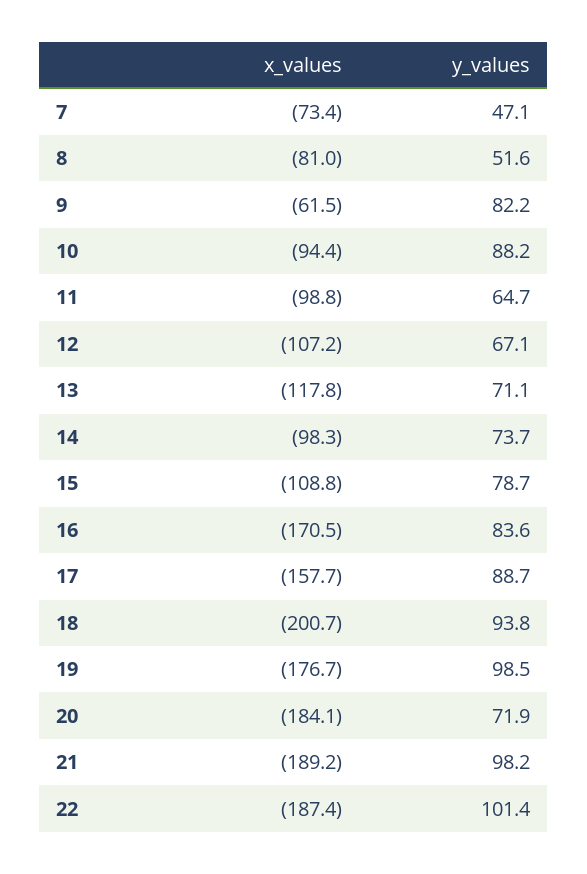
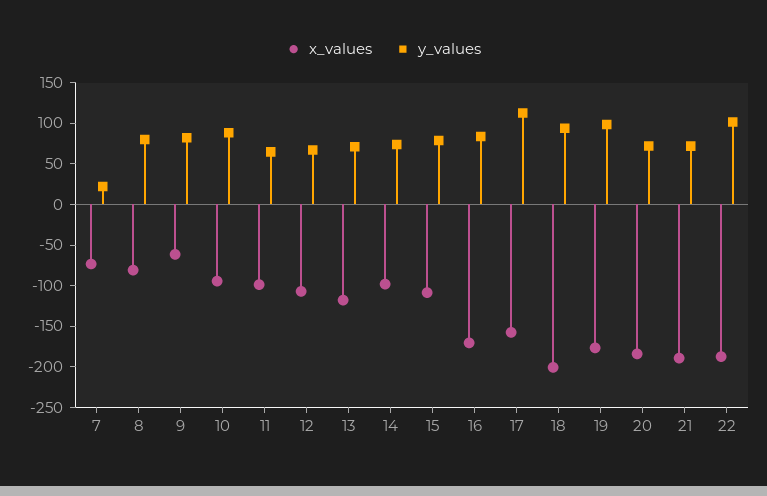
y_values, 7: 47.1 -> 20
y_values, 8: 51.6 -> 80
y_values, 17: 88.7 -> 110
y_values, 21: 98.2 -> 70

